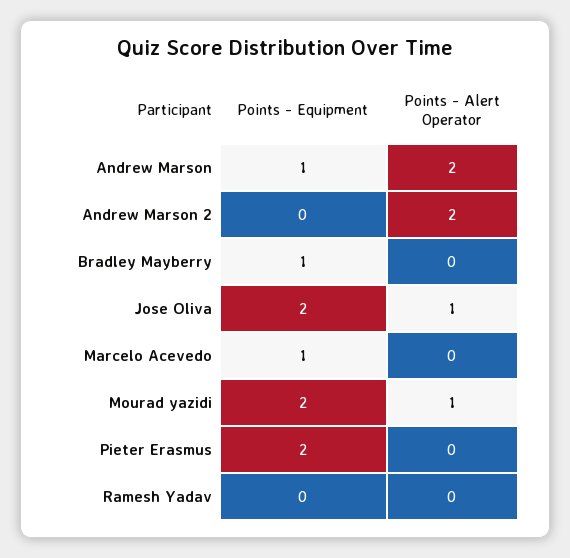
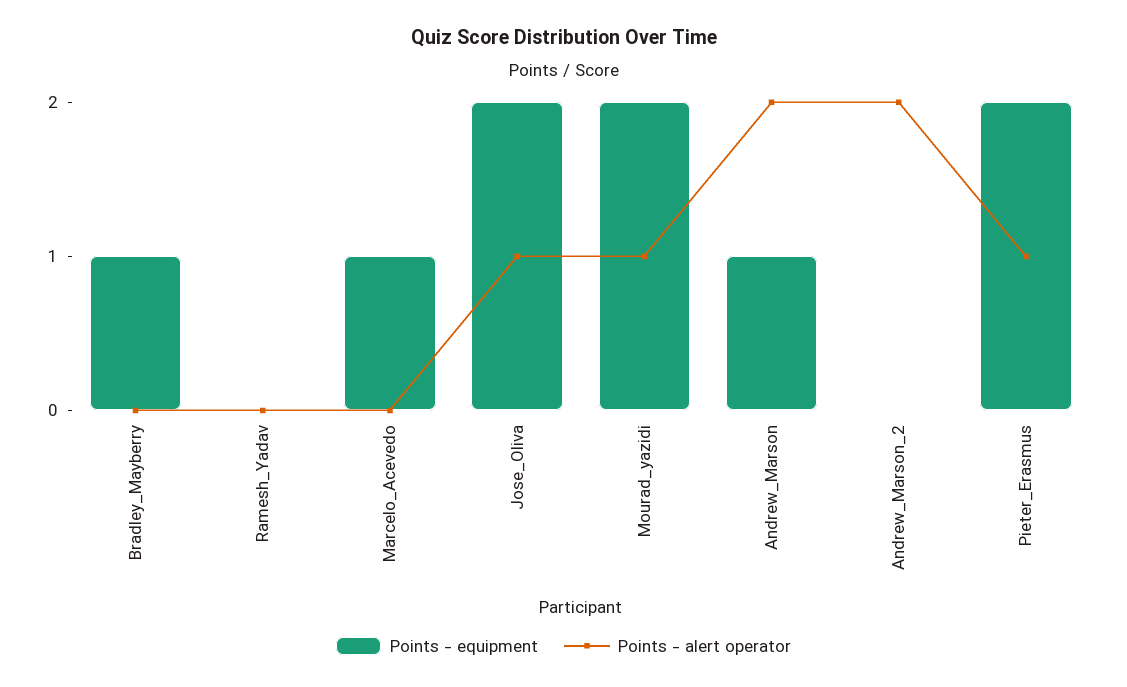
Points - Alert Operator, Pieter Erasmus: 0 -> 1

